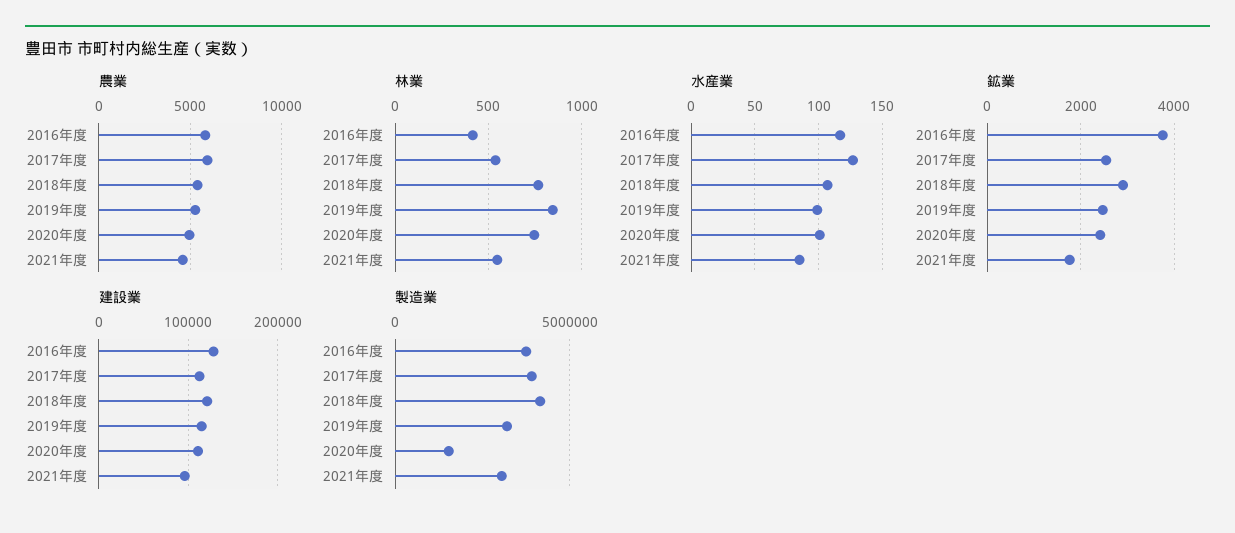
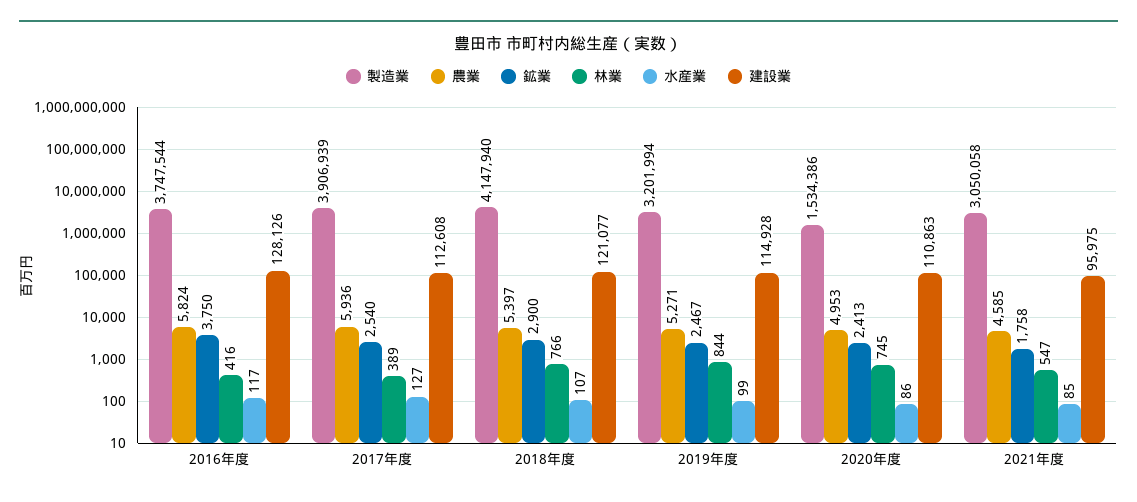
林業, 2017年度: 550 -> 389
水産業, 2020年度: 100 -> 86

